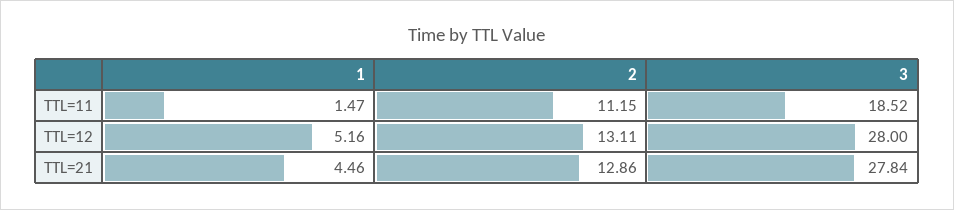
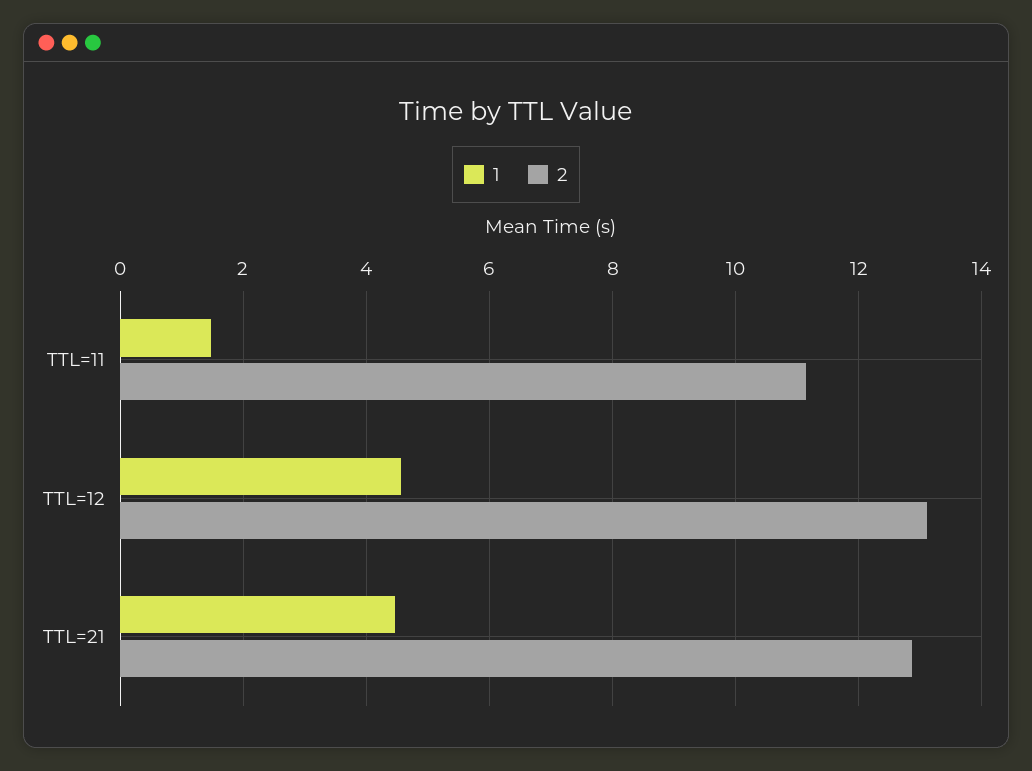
3, TTL=11: 18.52 -> none
1, TTL=12: 5.16 -> 4.6
3, TTL=12: 28 -> none
3, TTL=21: 27.84 -> none

